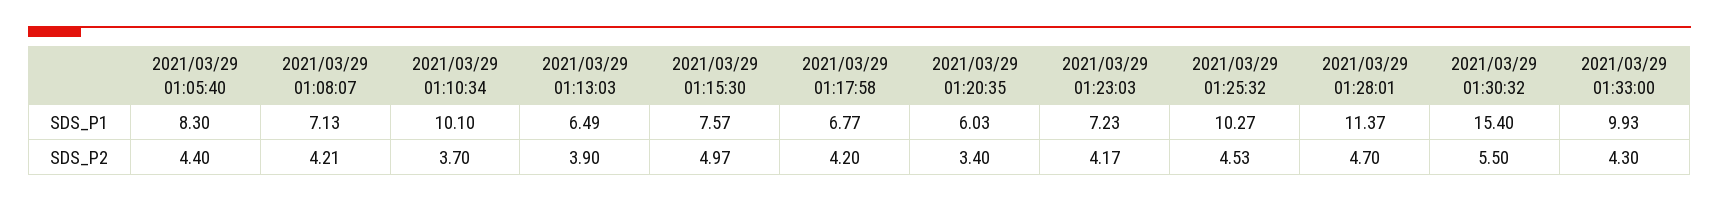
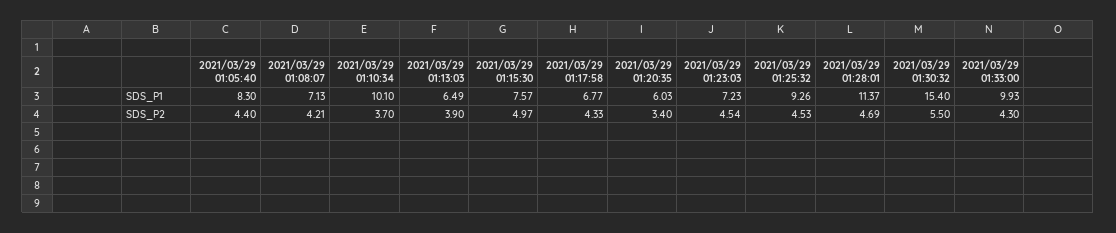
2021/03/29 01:25:32, SDS_P1: 10.27 -> 9.26
2021/03/29 01:17:58, SDS_P2: 4.2 -> 4.33
2021/03/29 01:23:03, SDS_P2: 4.17 -> 4.54
2021/03/29 01:28:01, SDS_P2: 4.7 -> 4.69

